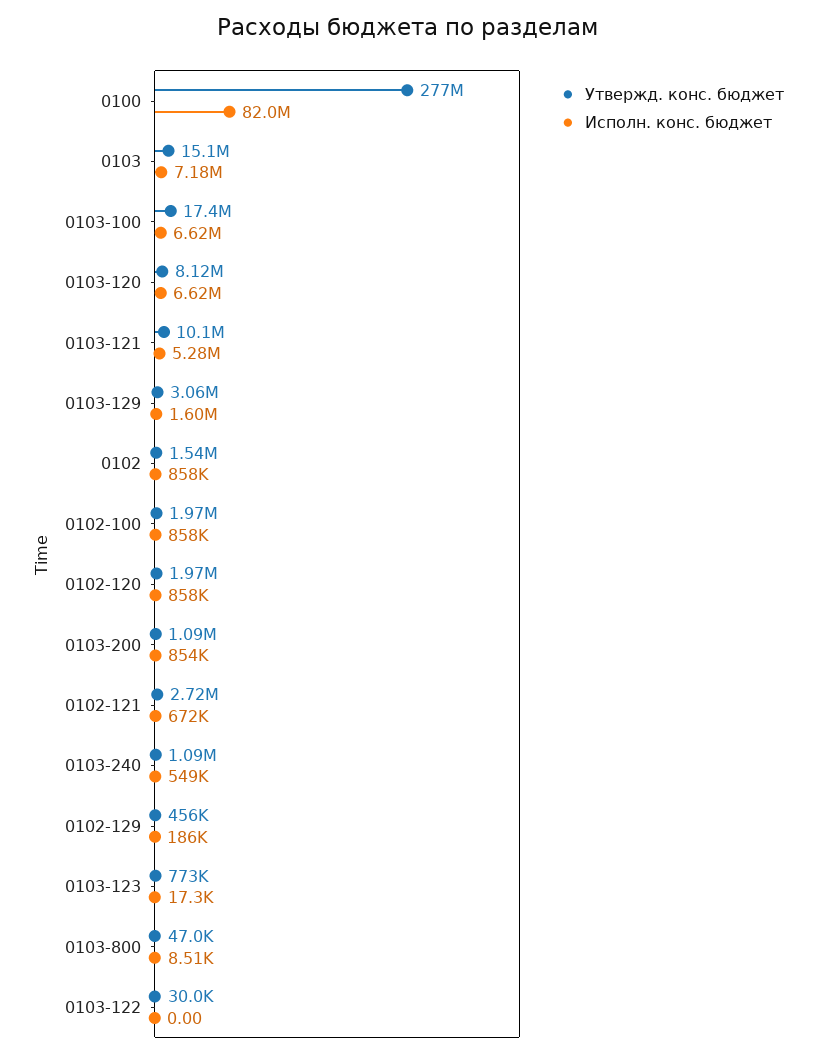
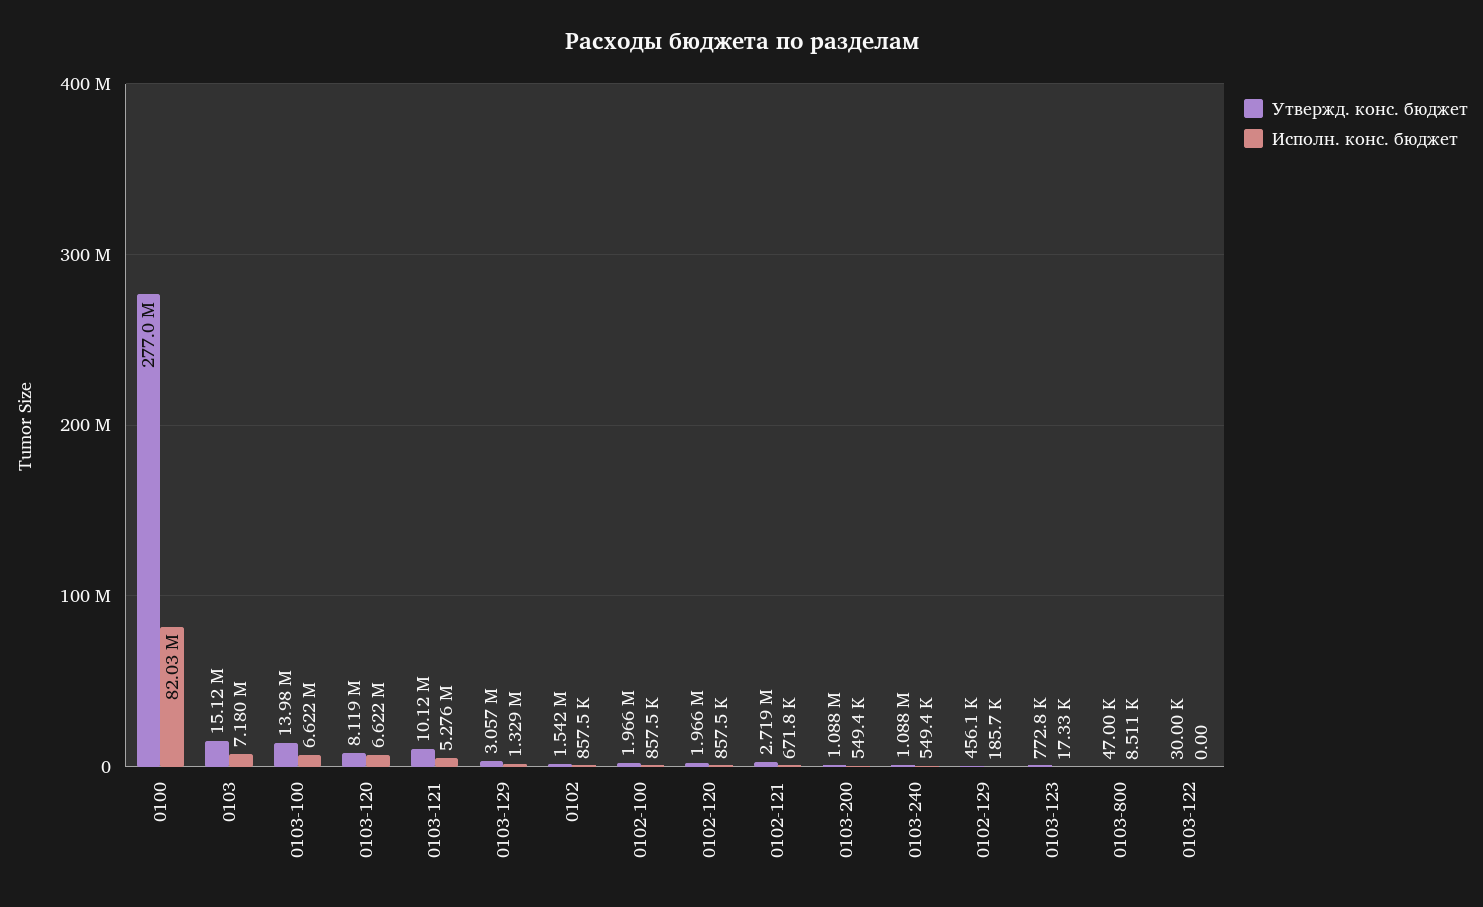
Утвержд. конс. бюджет, 0103-100: 17400000 -> 13980000
Исполн. конс. бюджет, 0103-129: 1600000 -> 1329000
Исполн. конс. бюджет, 0103-200: 854000 -> 549400

